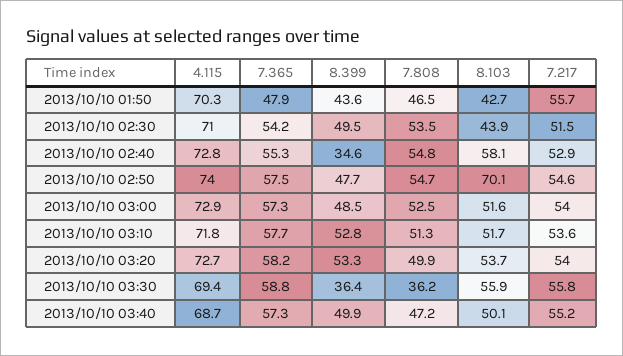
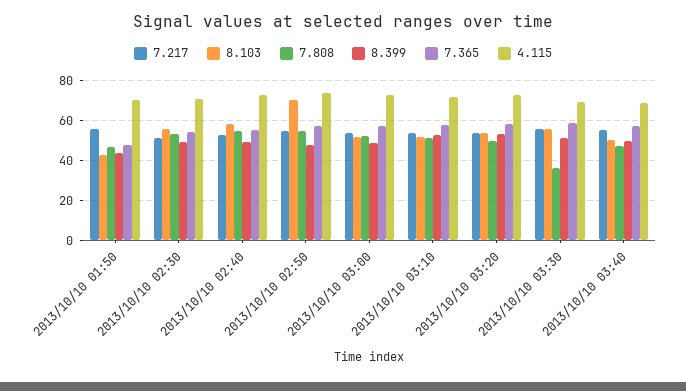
8.103, 2013/10/10 02:30: 43.9 -> 55
8.399, 2013/10/10 02:40: 34.6 -> 50
8.399, 2013/10/10 03:30: 36.4 -> 50

